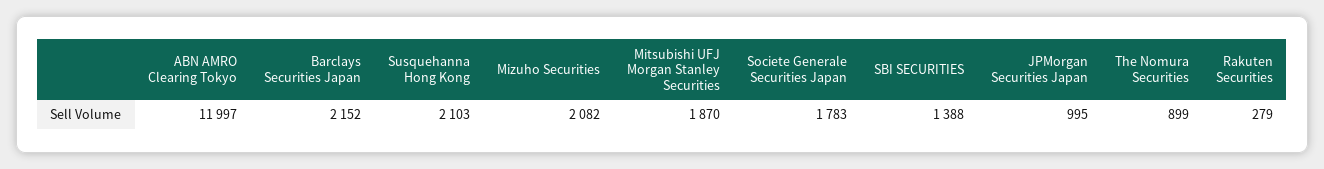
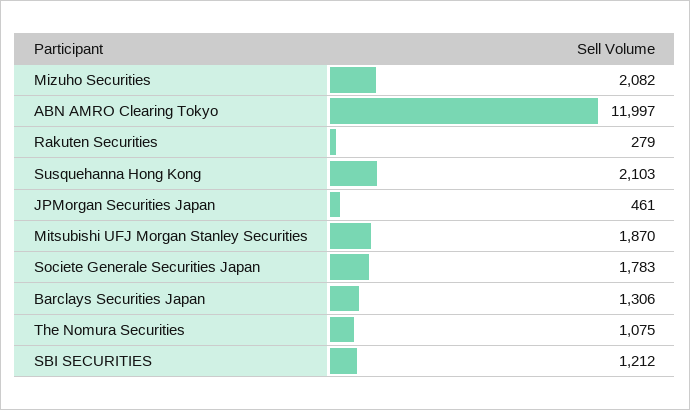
Barclays Securities Japan: 2152 -> 1306
SBI SECURITIES: 1388 -> 1212
JPMorgan Securities Japan: 995 -> 461
The Nomura Securities: 899 -> 1075

